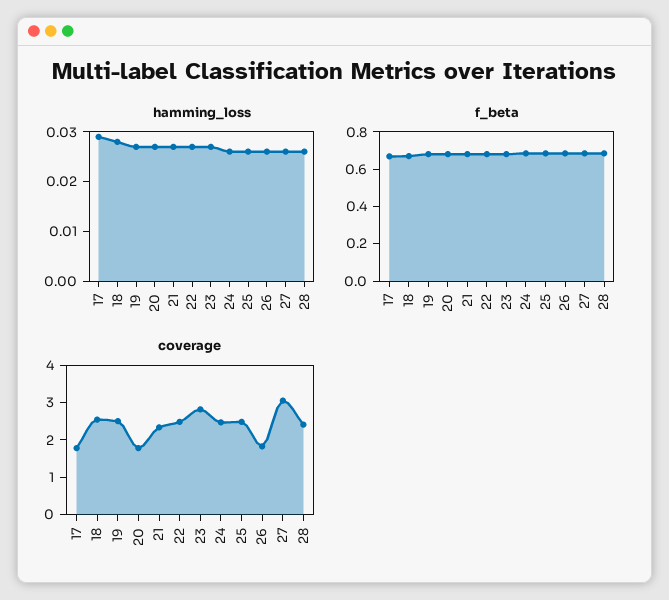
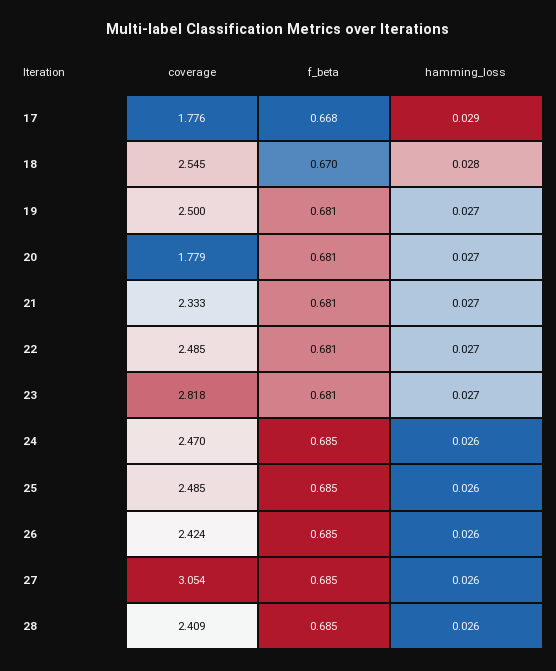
coverage, 26: 1.75 -> 2.424

